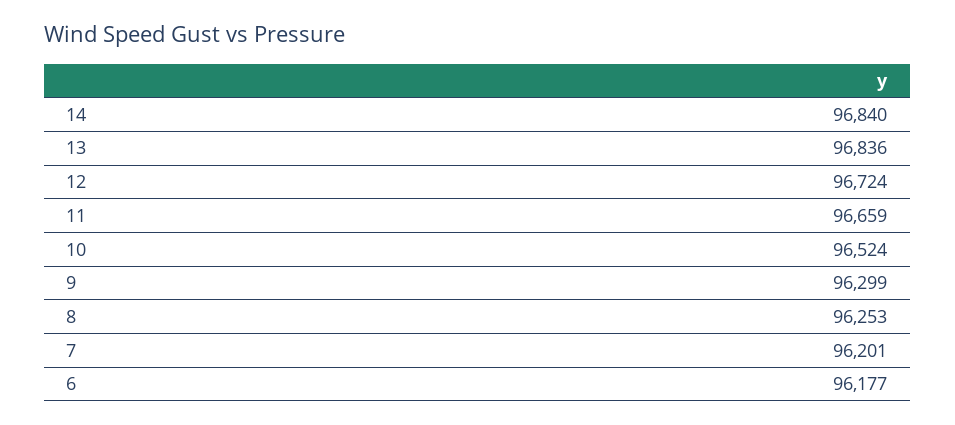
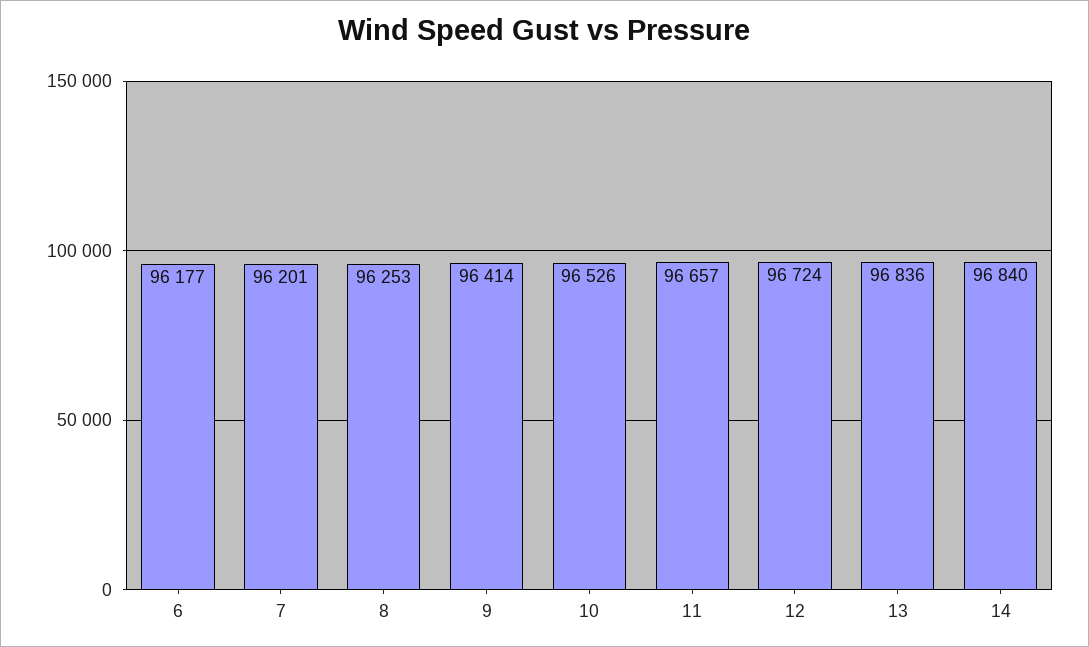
11: 96659 -> 96657
10: 96524 -> 96526
9: 96299 -> 96414

